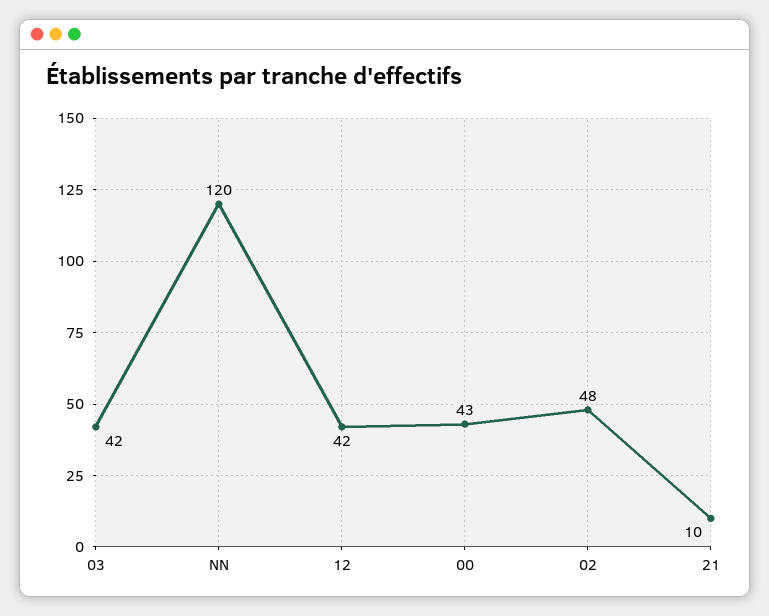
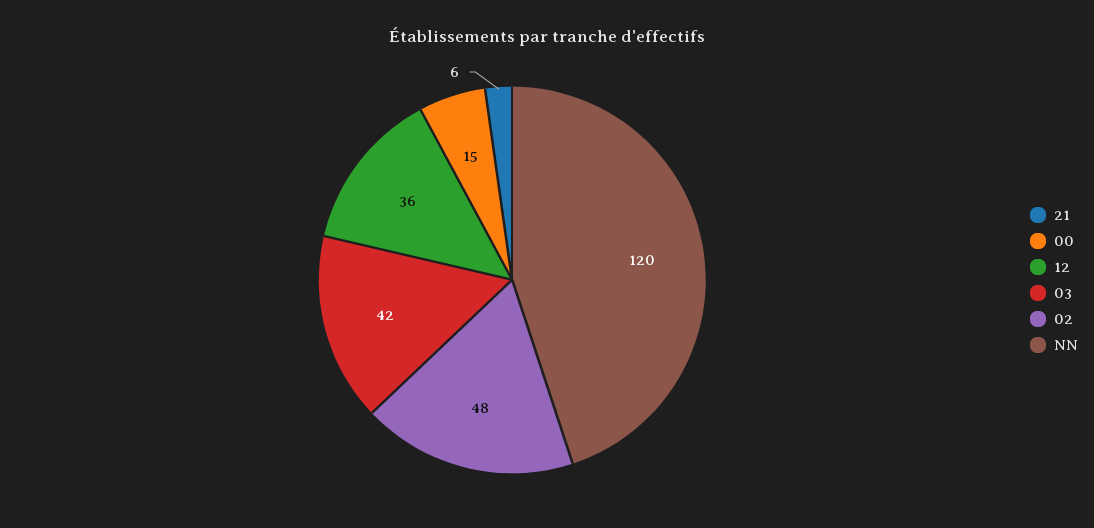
12: 42 -> 36
00: 43 -> 15
21: 10 -> 6

